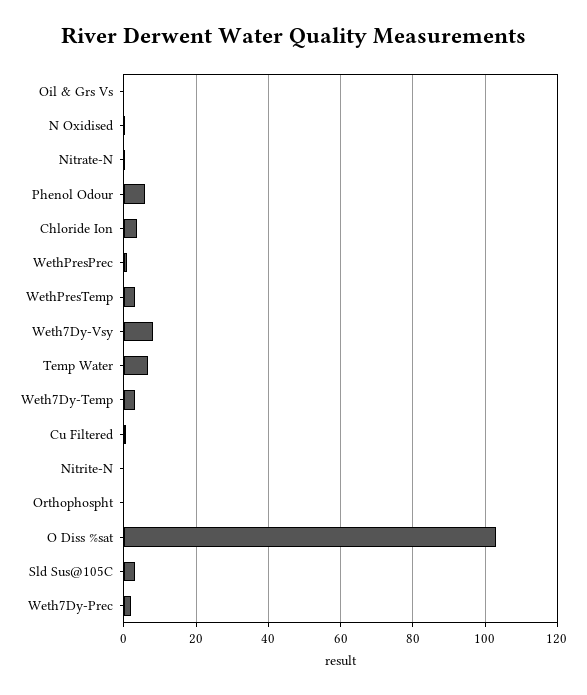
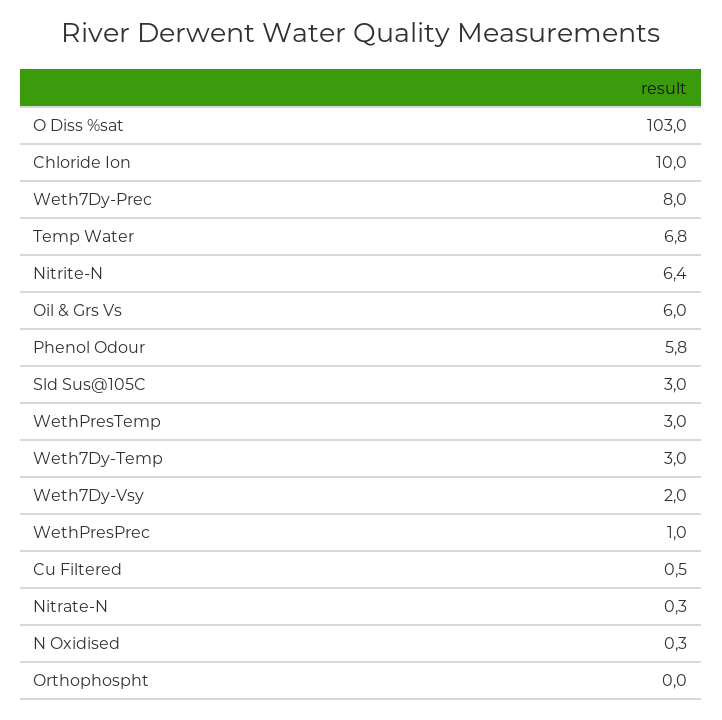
Oil & Grs Vs: 0 -> 6
Chloride Ion: 4 -> 10
Weth7Dy-Vsy: 8 -> 2
Nitrite-N: 0 -> 6.4
Weth7Dy-Prec: 2 -> 8

